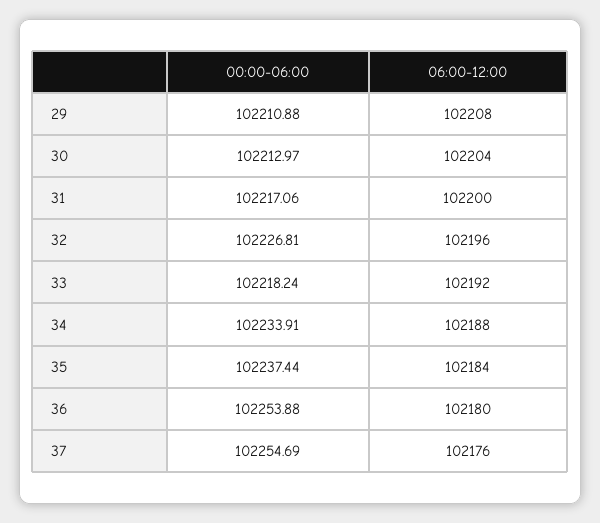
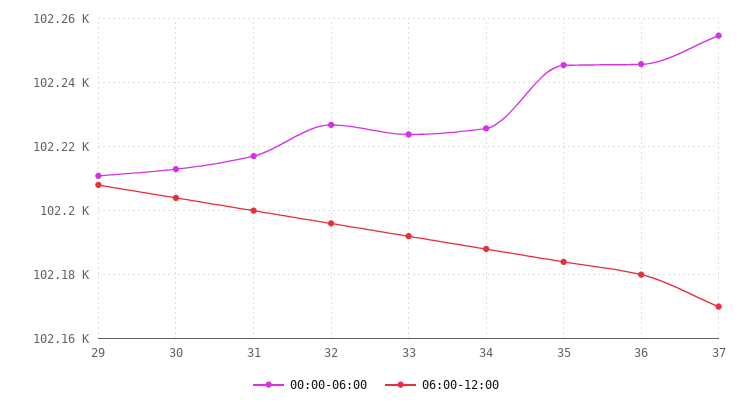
00:00-06:00, 33: 102218.24 -> 102224
00:00-06:00, 34: 102233.91 -> 102226
00:00-06:00, 35: 102237.44 -> 102246
00:00-06:00, 36: 102253.88 -> 102246
06:00-12:00, 37: 102176 -> 102170

